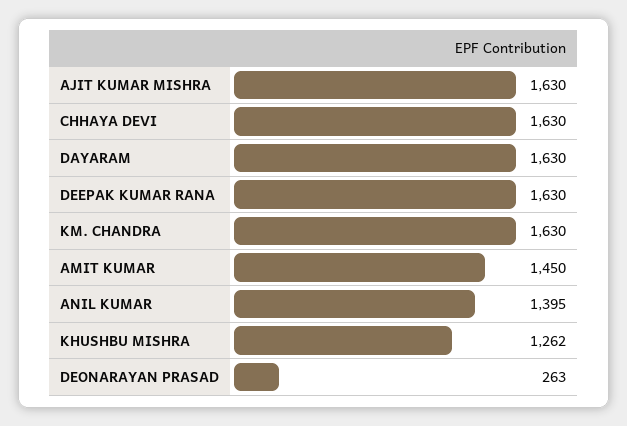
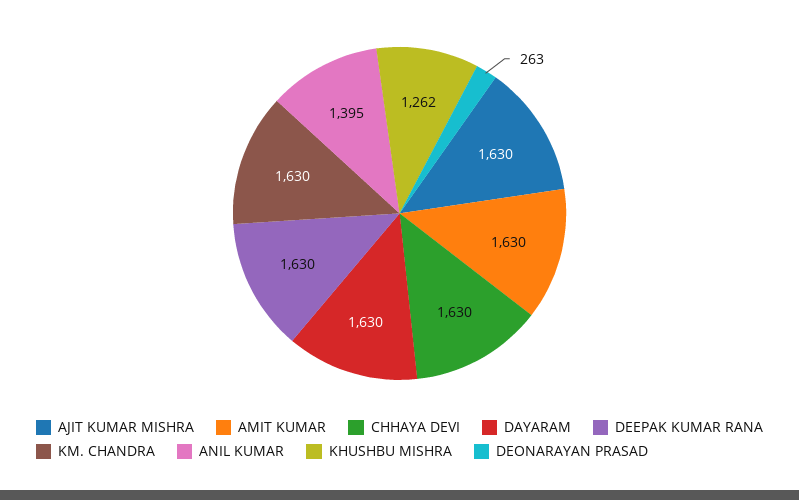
AMIT KUMAR: 1450 -> 1630

